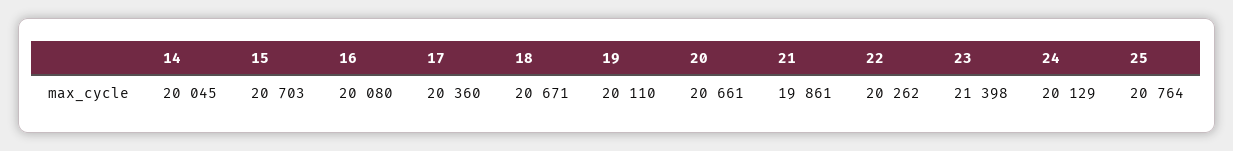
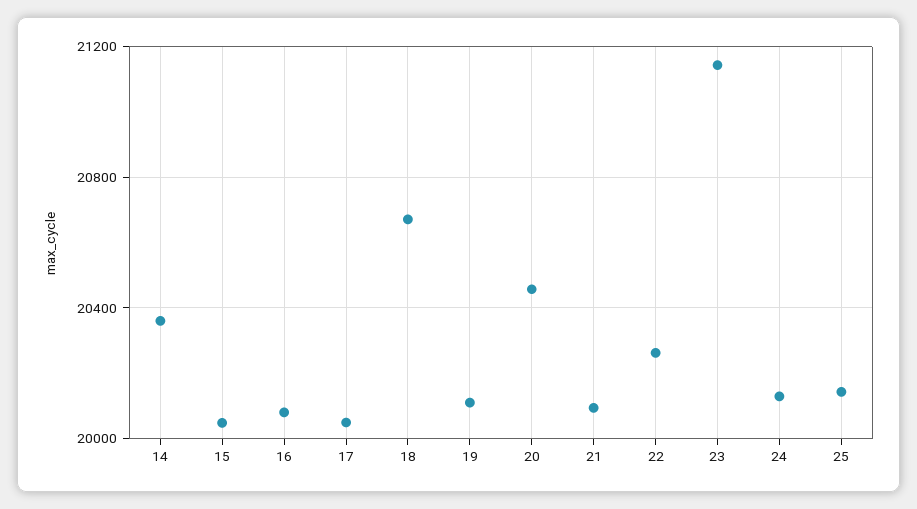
14: 20045 -> 20350
15: 20703 -> 20050
17: 20360 -> 20050
20: 20661 -> 20450
21: 19861 -> 20100
23: 21398 -> 21150
25: 20764 -> 20150

